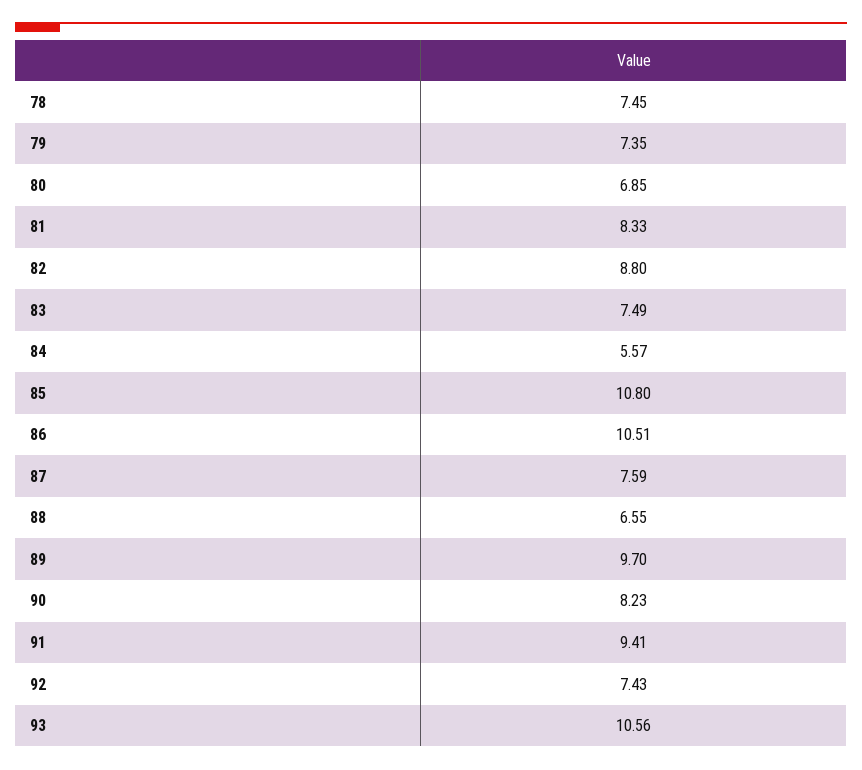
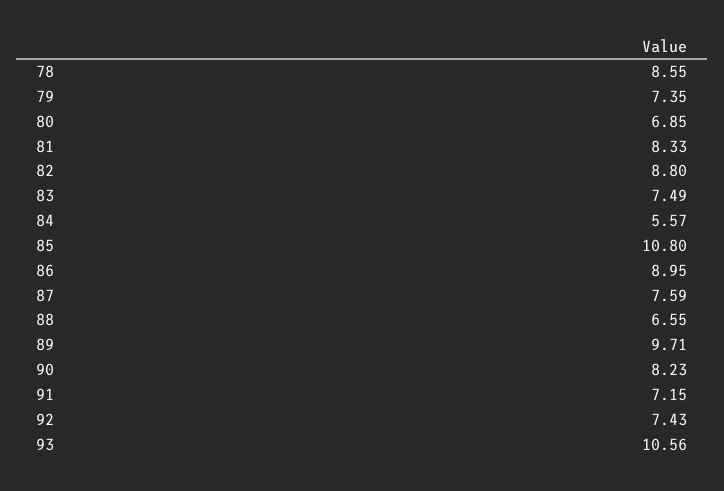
78: 7.45 -> 8.55
86: 10.51 -> 8.95
89: 9.7 -> 9.71
91: 9.41 -> 7.15

